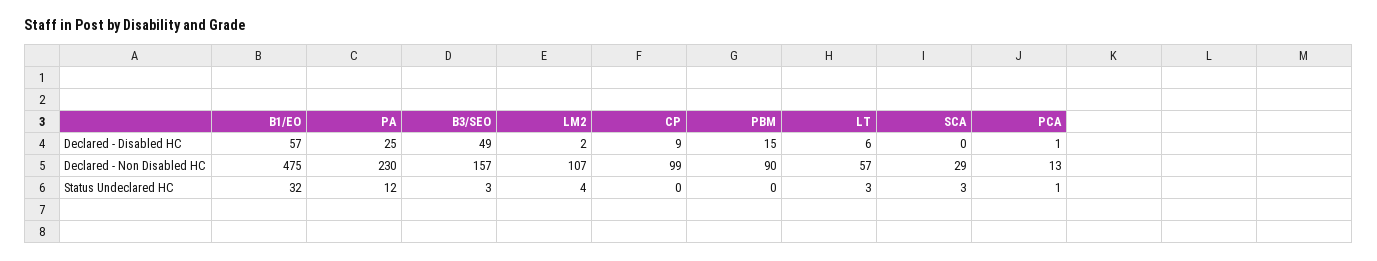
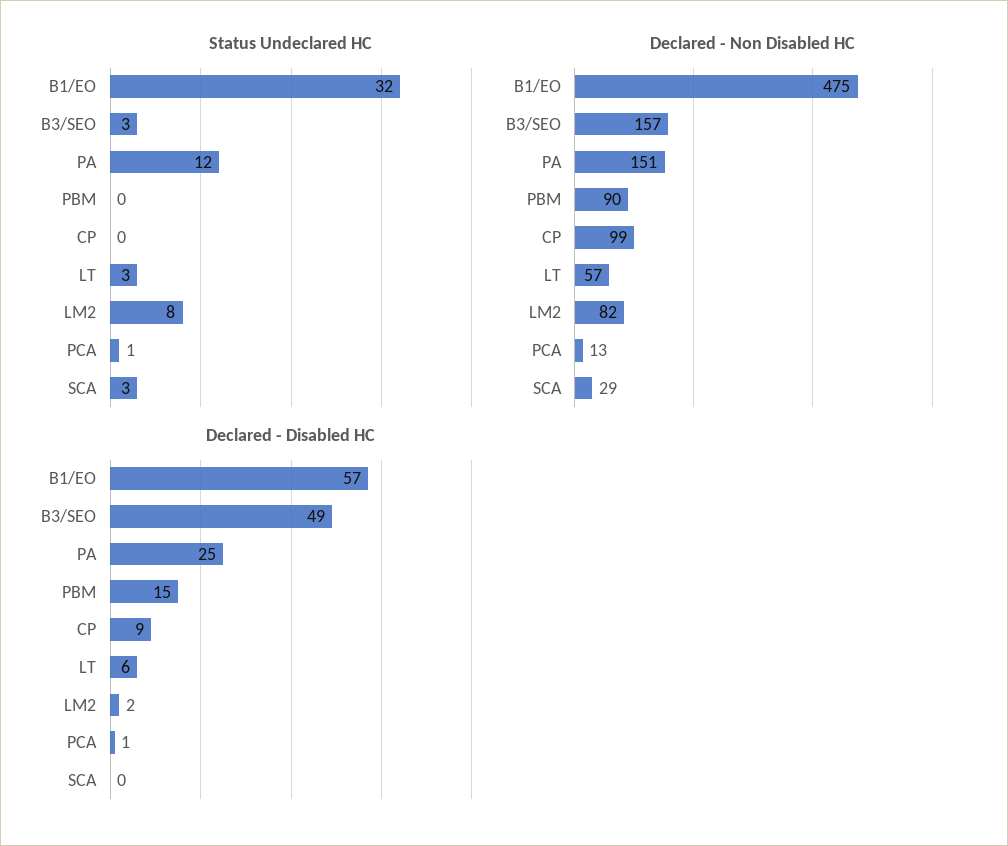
Declared - Non Disabled HC, PA: 230 -> 151
Declared - Non Disabled HC, LM2: 107 -> 82
Status Undeclared HC, LM2: 4 -> 8

